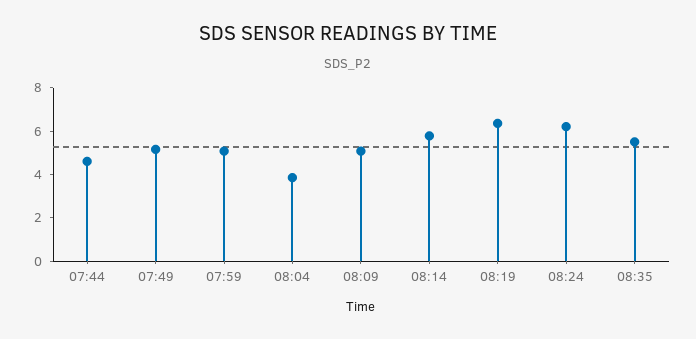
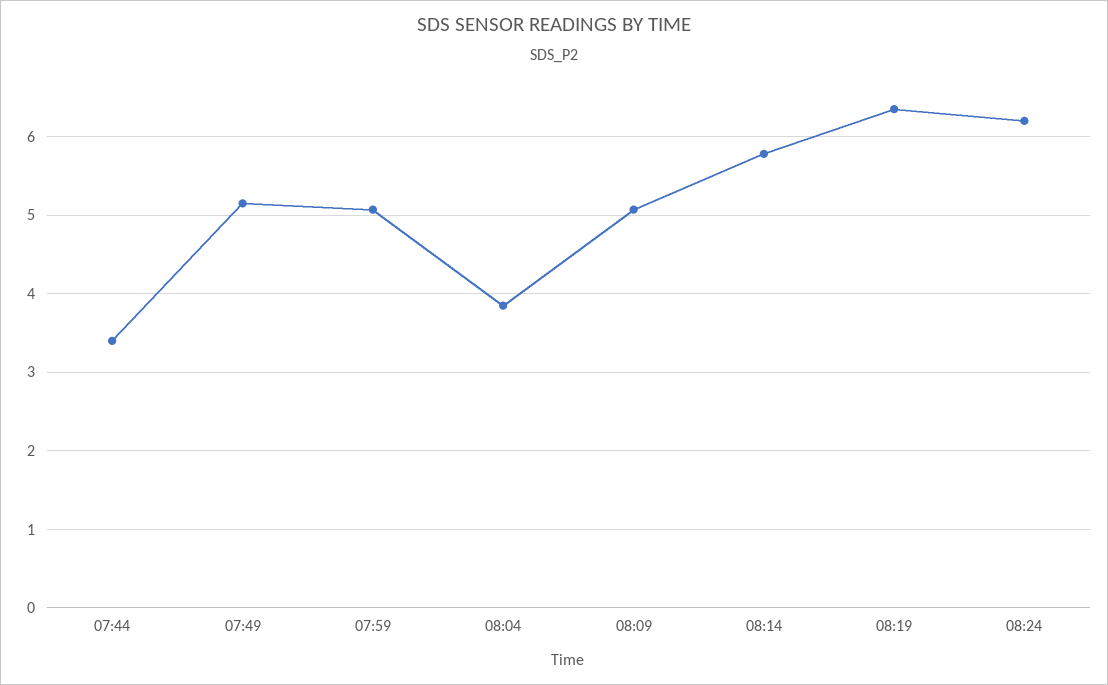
07:44: 4.5 -> 3.4
08:35: 5.5 -> none

